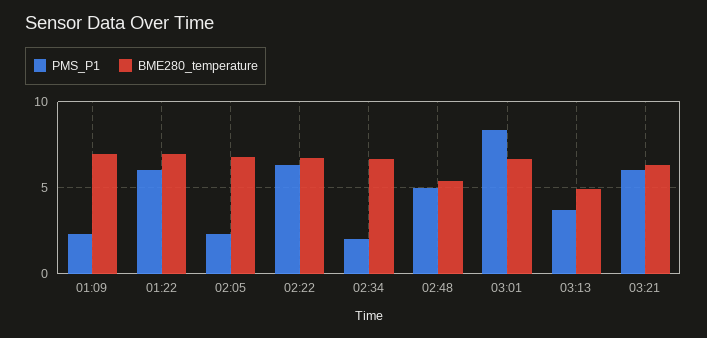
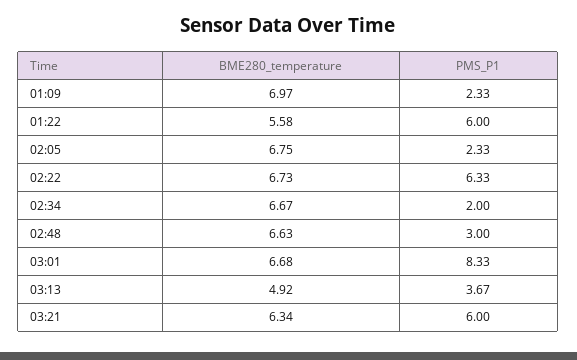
BME280_temperature, 01:22: 7 -> 5.58
PMS_P1, 02:48: 5 -> 3
BME280_temperature, 02:48: 5.5 -> 6.63

